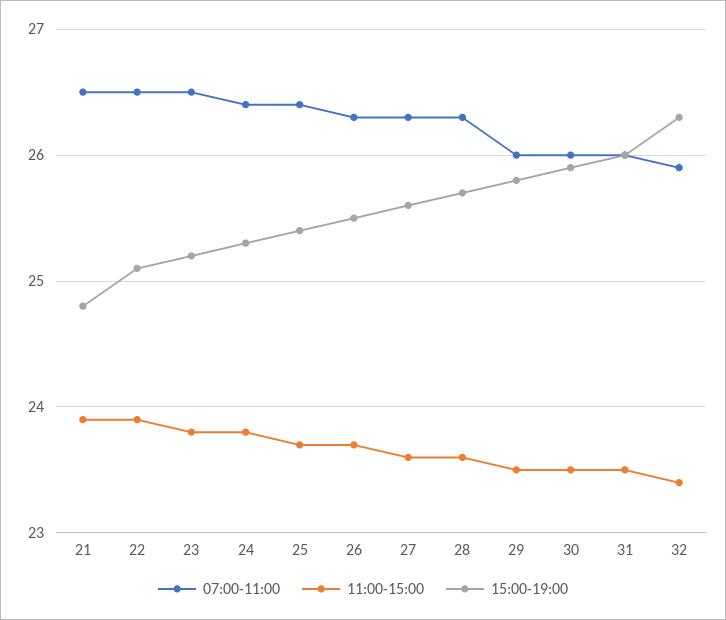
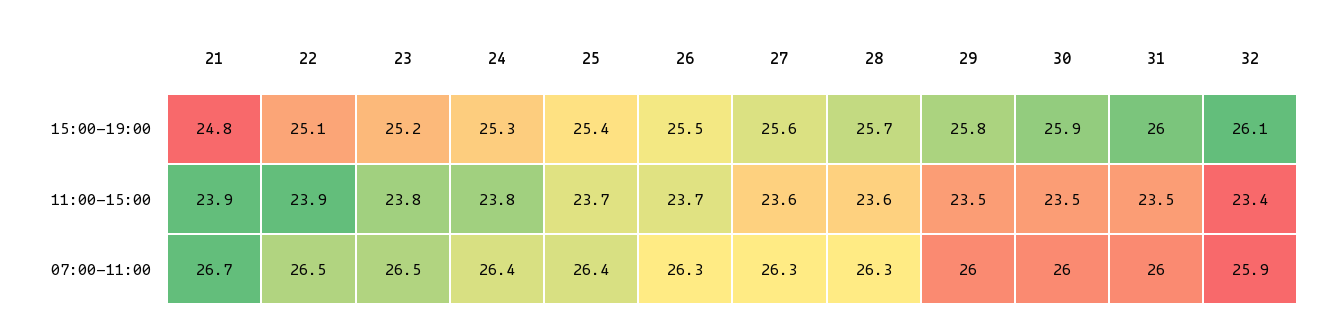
07:00-11:00, 21: 26.5 -> 26.7
15:00-19:00, 32: 26.3 -> 26.1

